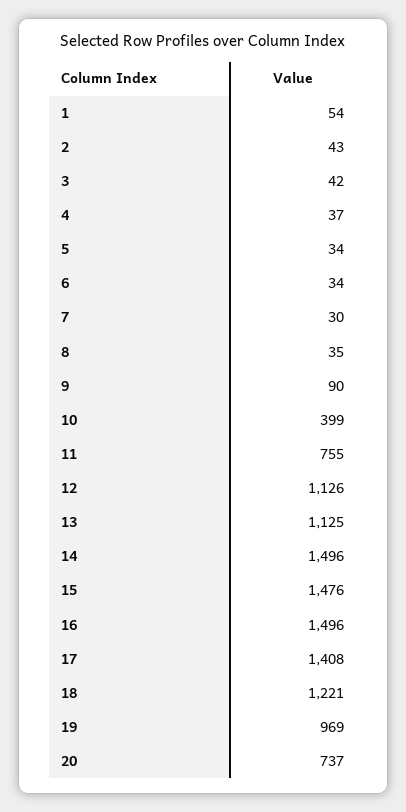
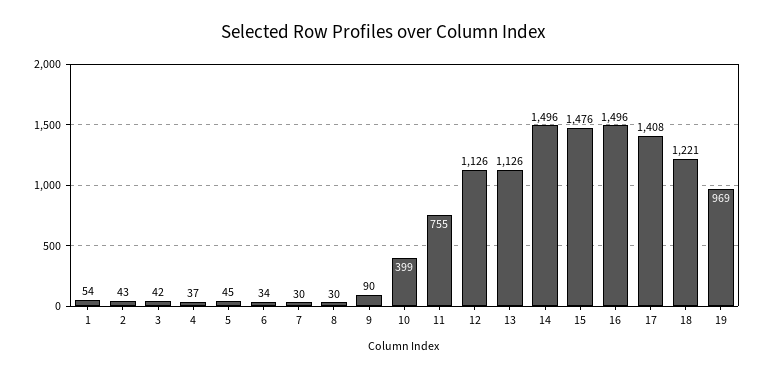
5: 34 -> 45
8: 35 -> 30
13: 1125 -> 1126
20: 737 -> none

